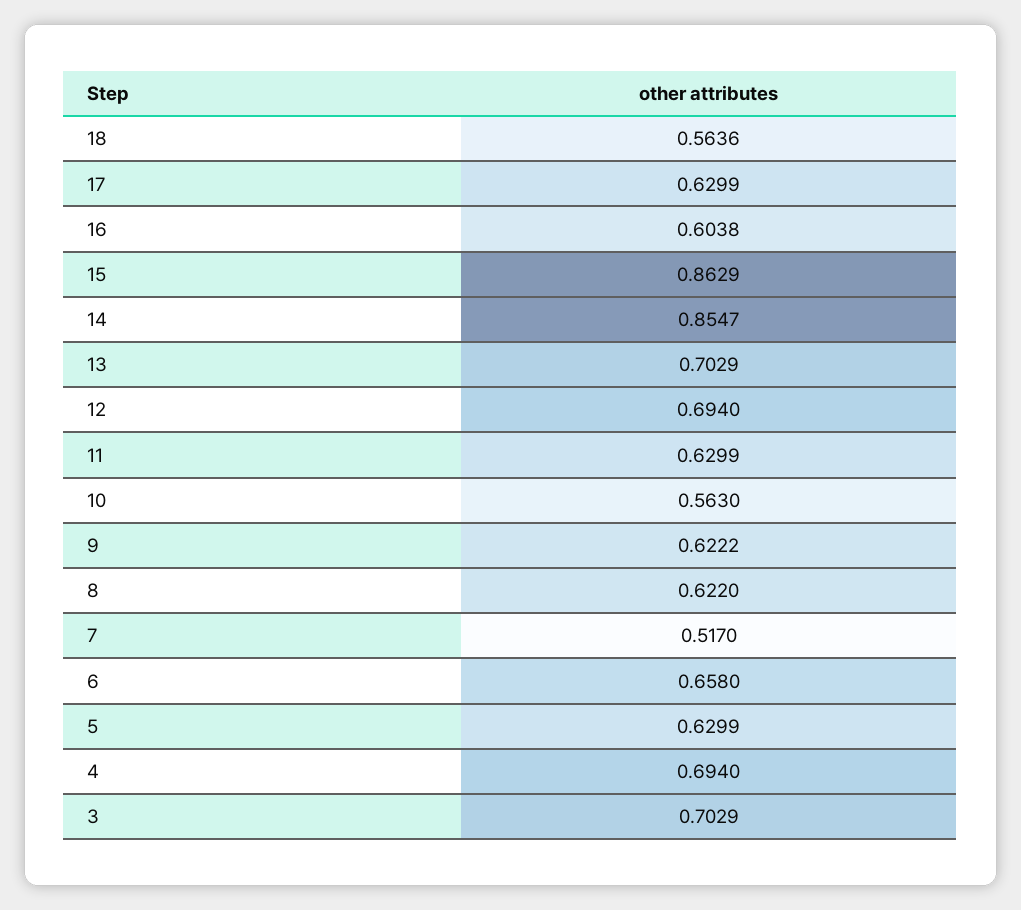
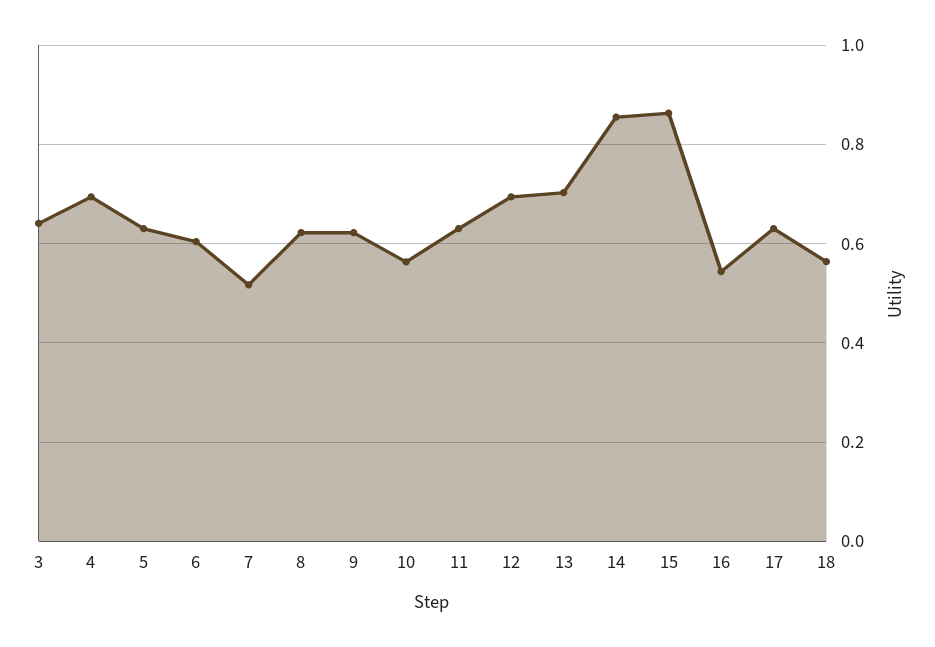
16: 0.6038 -> 0.54
6: 0.658 -> 0.6
3: 0.7029 -> 0.64

